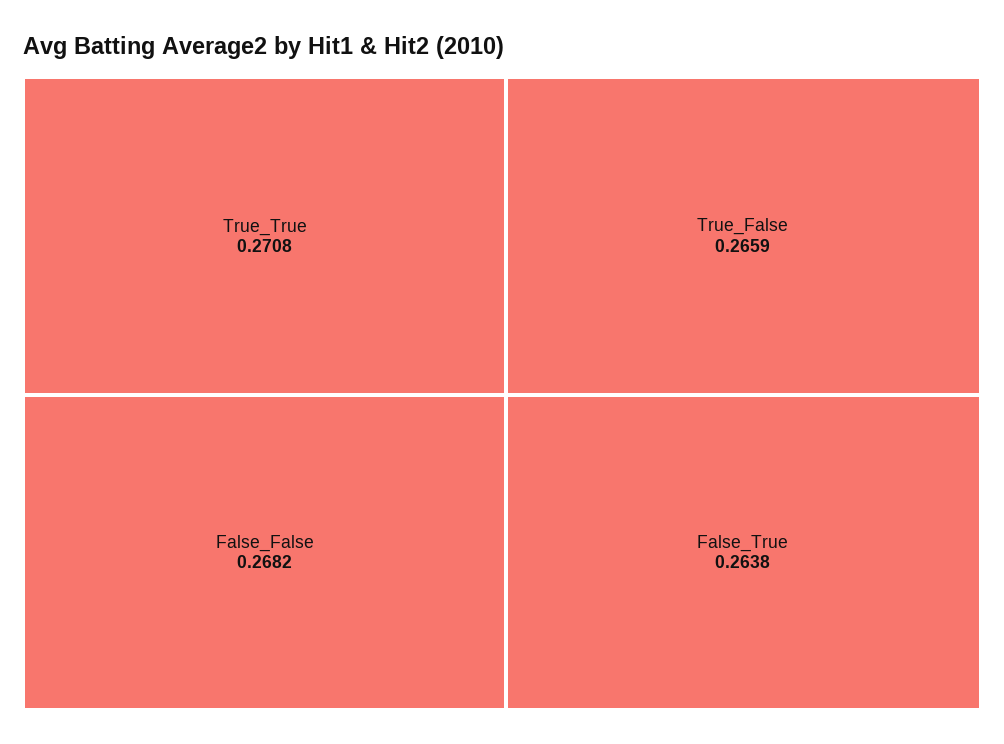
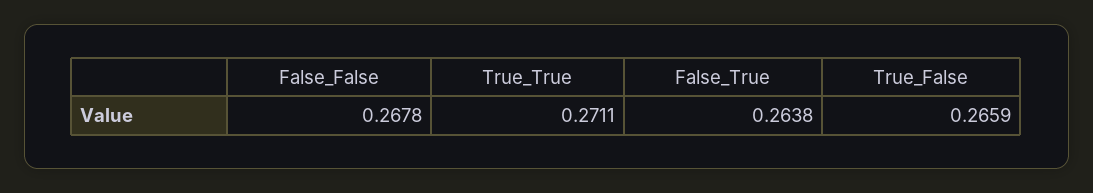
True_True: 0.2708 -> 0.2711
False_False: 0.2682 -> 0.2678

